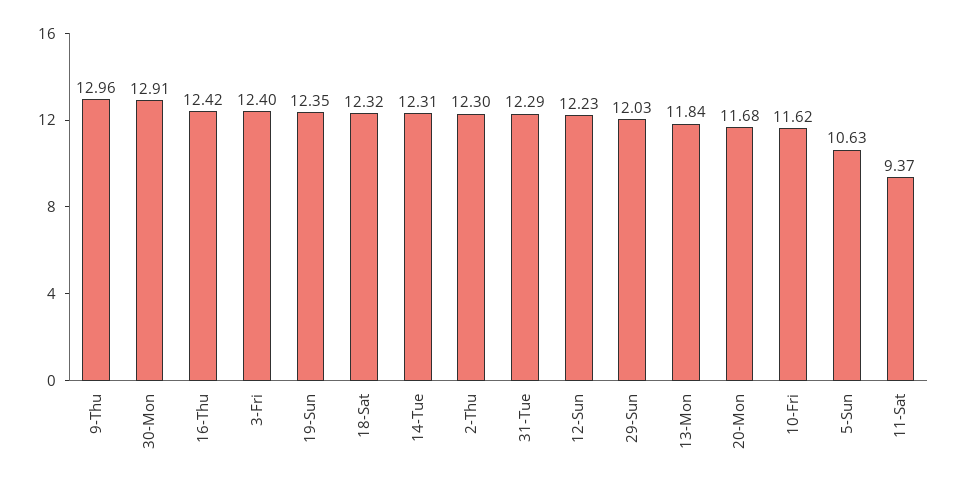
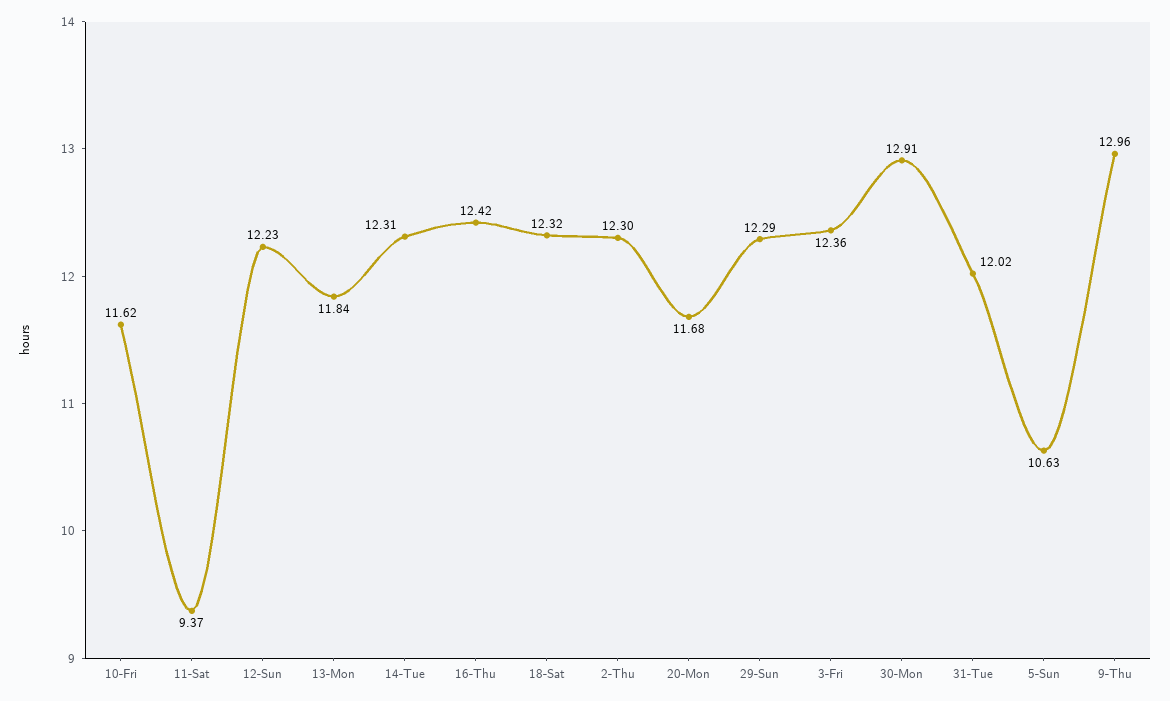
3-Fri: 12.4 -> 12.36
19-Sun: 12.35 -> none
31-Tue: 12.29 -> 12.02
29-Sun: 12.03 -> 12.29

